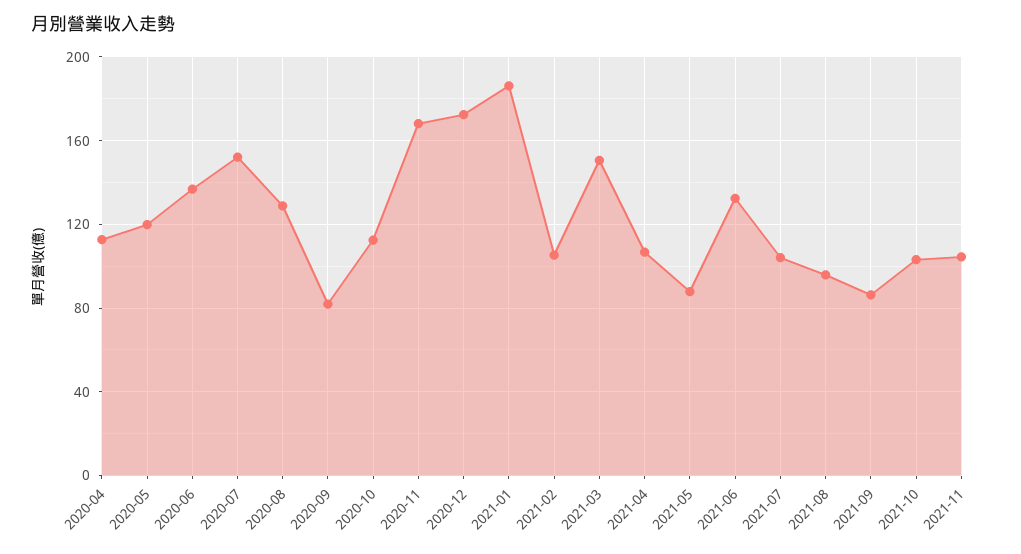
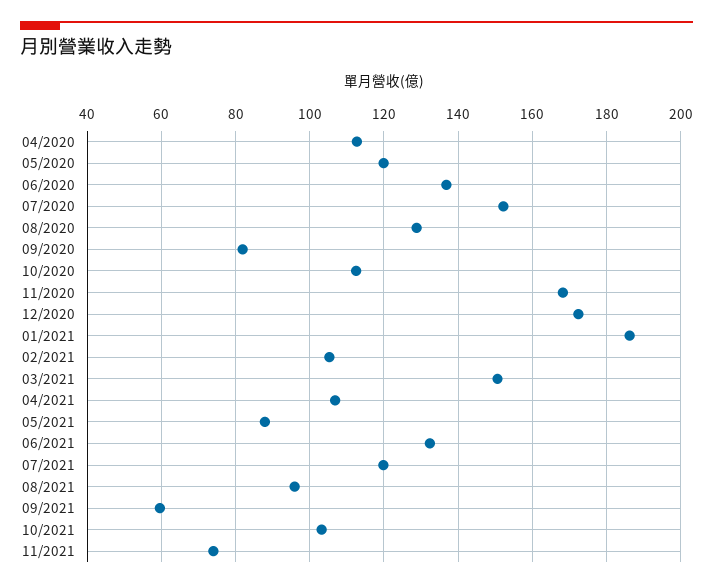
2021-07: 105 -> 120
2021-09: 85 -> 60
2021-11: 105 -> 74

